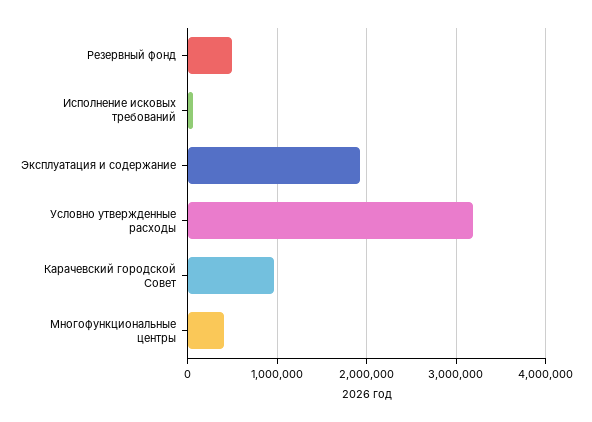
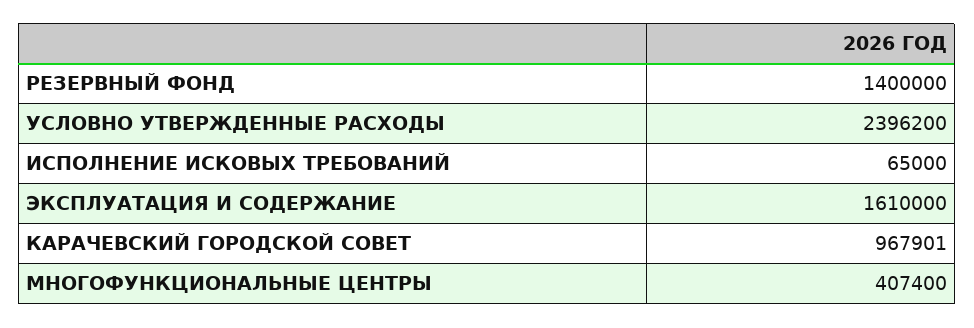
Резервный фонд: 500000 -> 1400000
Эксплуатация и содержание: 1900000 -> 1610000
Условно утвержденные расходы: 3200000 -> 2396200

